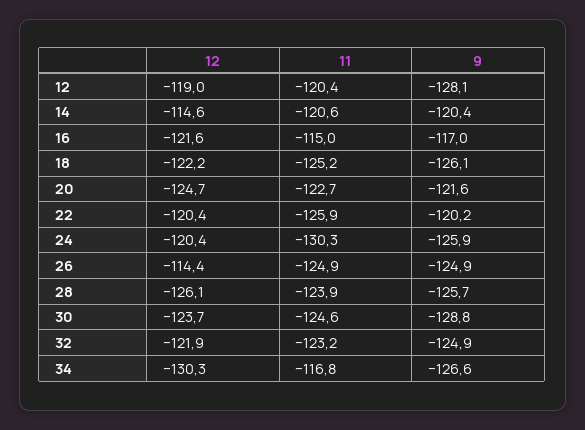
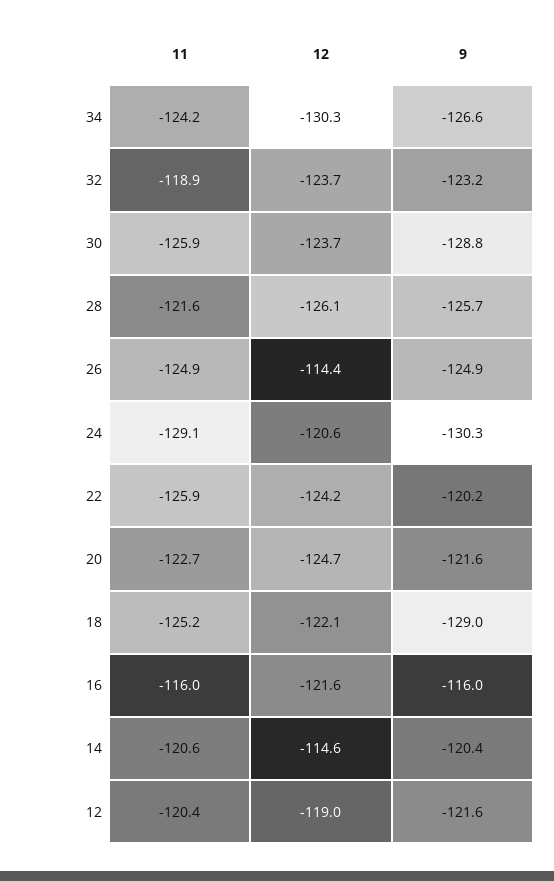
9, 12: -128.1 -> -121.6
11, 16: -115 -> -116
9, 16: -117 -> -116
12, 18: -122.2 -> -122.1
9, 18: -126.1 -> -129
12, 22: -120.4 -> -124.2
12, 24: -120.4 -> -120.6
11, 24: -130.3 -> -129.1
9, 24: -125.9 -> -130.3
11, 28: -123.9 -> -121.6
11, 30: -124.6 -> -125.9
12, 32: -121.9 -> -123.7
11, 32: -123.2 -> -118.9
9, 32: -124.9 -> -123.2
11, 34: -116.8 -> -124.2

